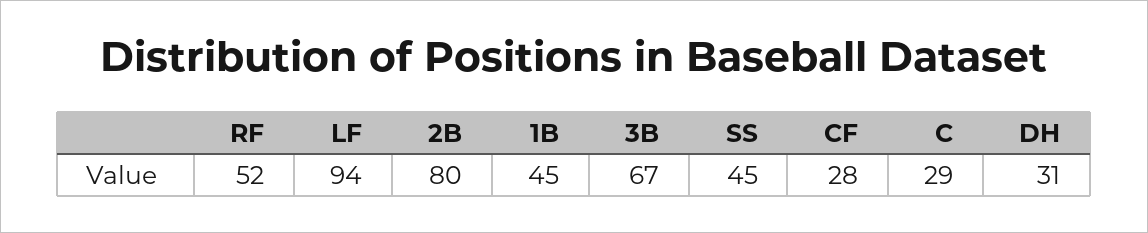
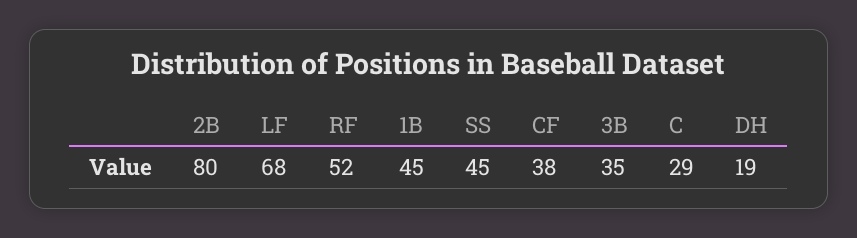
LF: 94 -> 68
3B: 67 -> 35
CF: 28 -> 38
DH: 31 -> 19

